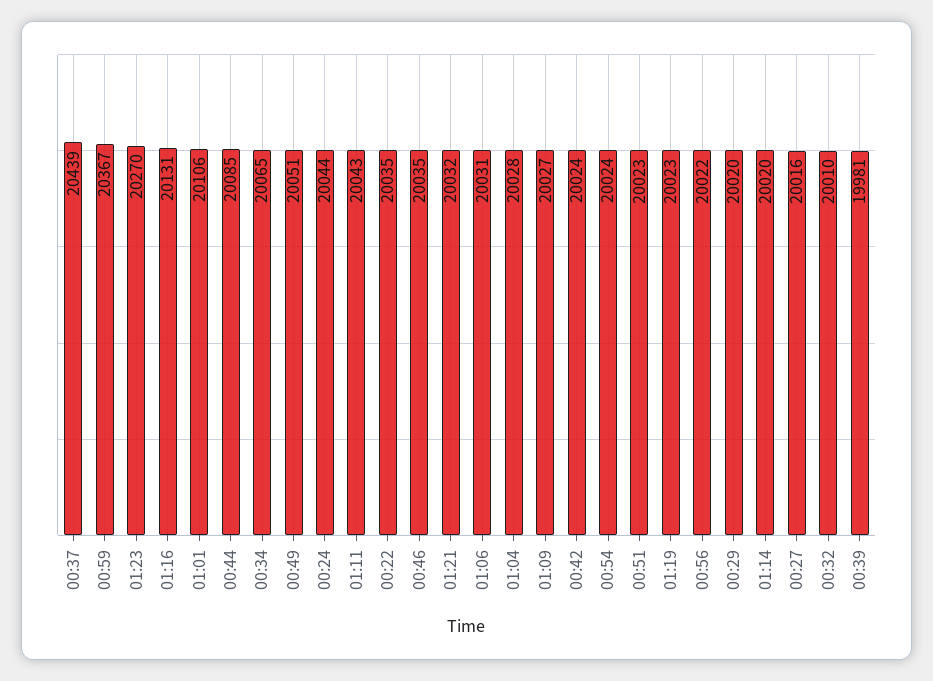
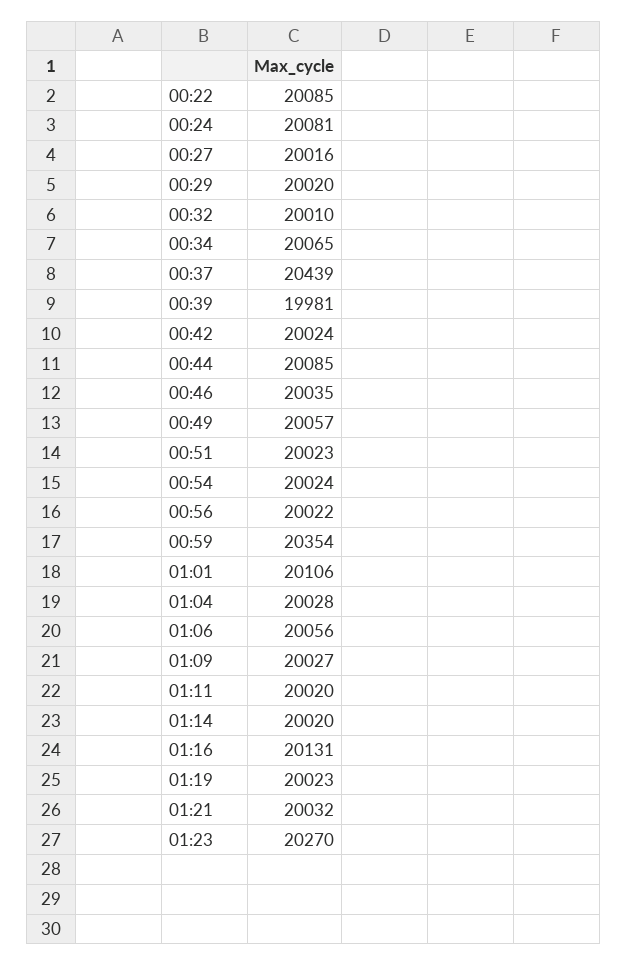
00:59: 20367 -> 20354
00:49: 20051 -> 20057
00:24: 20044 -> 20081
01:11: 20043 -> 20020
00:22: 20035 -> 20085
01:06: 20031 -> 20056

